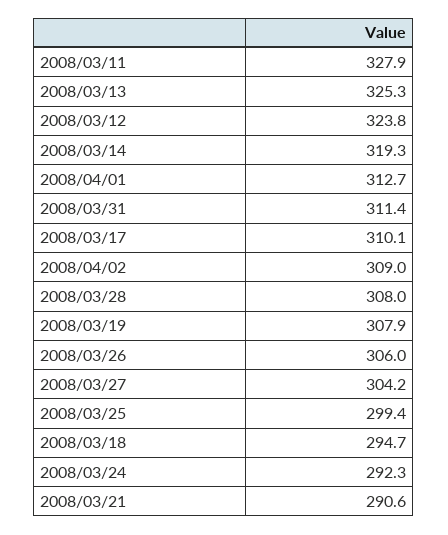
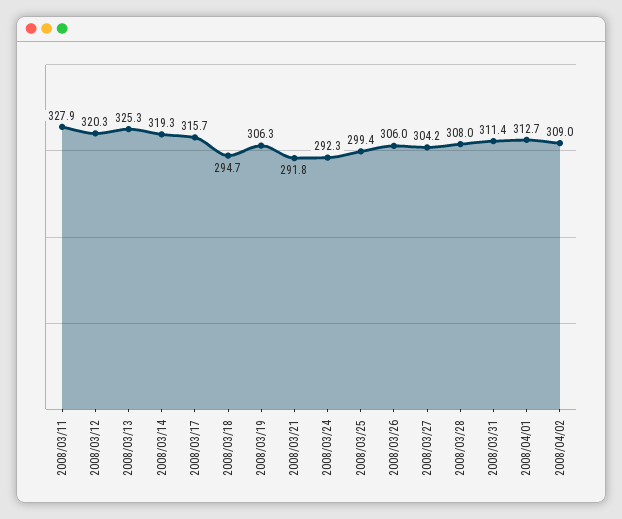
2008/03/12: 323.8 -> 320.3
2008/03/17: 310.1 -> 315.7
2008/03/19: 307.9 -> 306.3
2008/03/21: 290.6 -> 291.8

